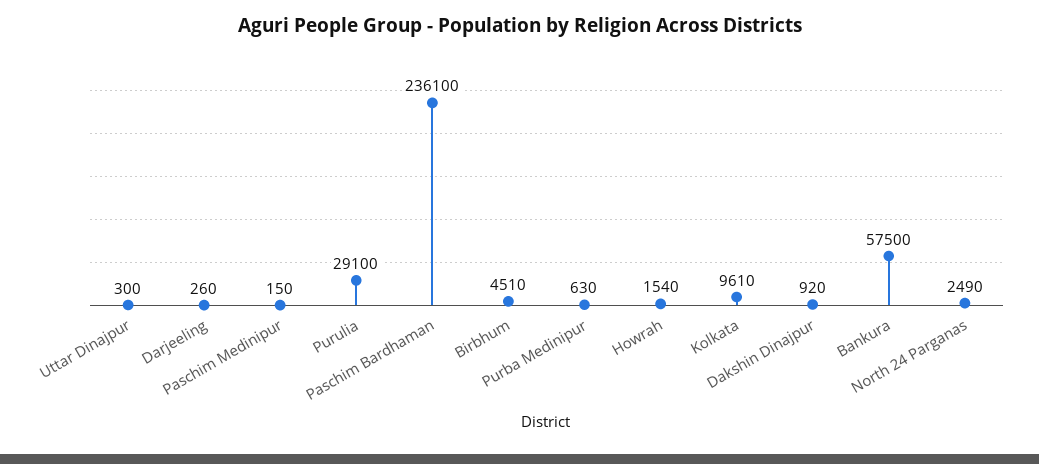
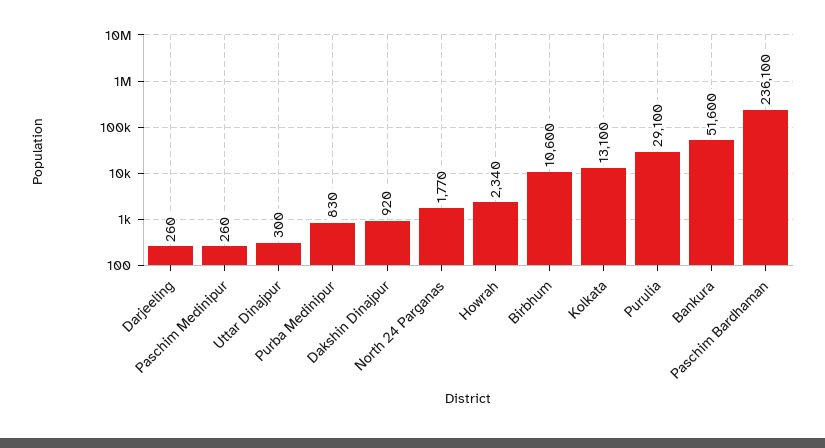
Paschim Medinipur: 150 -> 260
Birbhum: 4510 -> 10600
Purba Medinipur: 630 -> 830
Howrah: 1540 -> 2340
Kolkata: 9610 -> 13100
Bankura: 57500 -> 51600
North 24 Parganas: 2490 -> 1770

